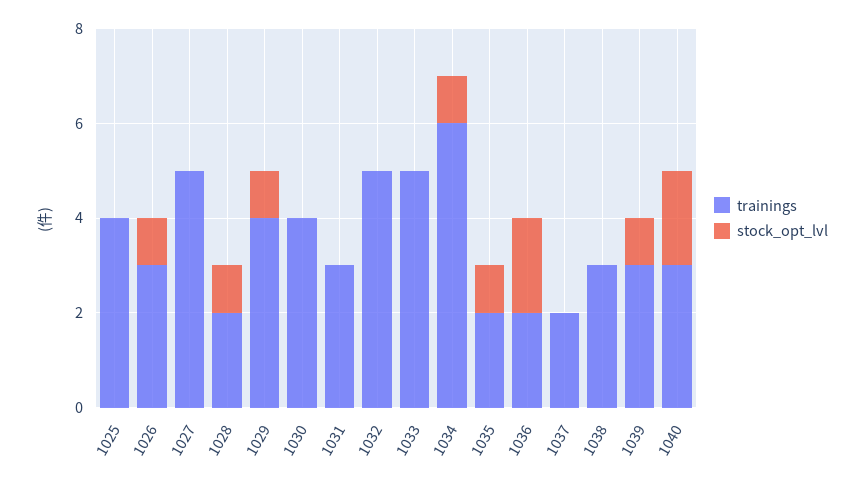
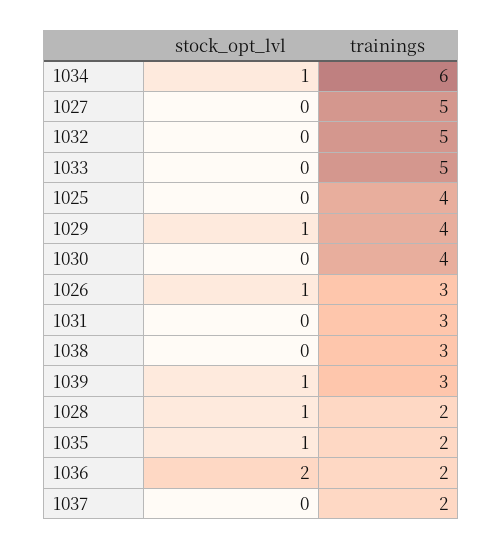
trainings, 1040: 3 -> none
stock_opt_lvl, 1040: 2 -> none

